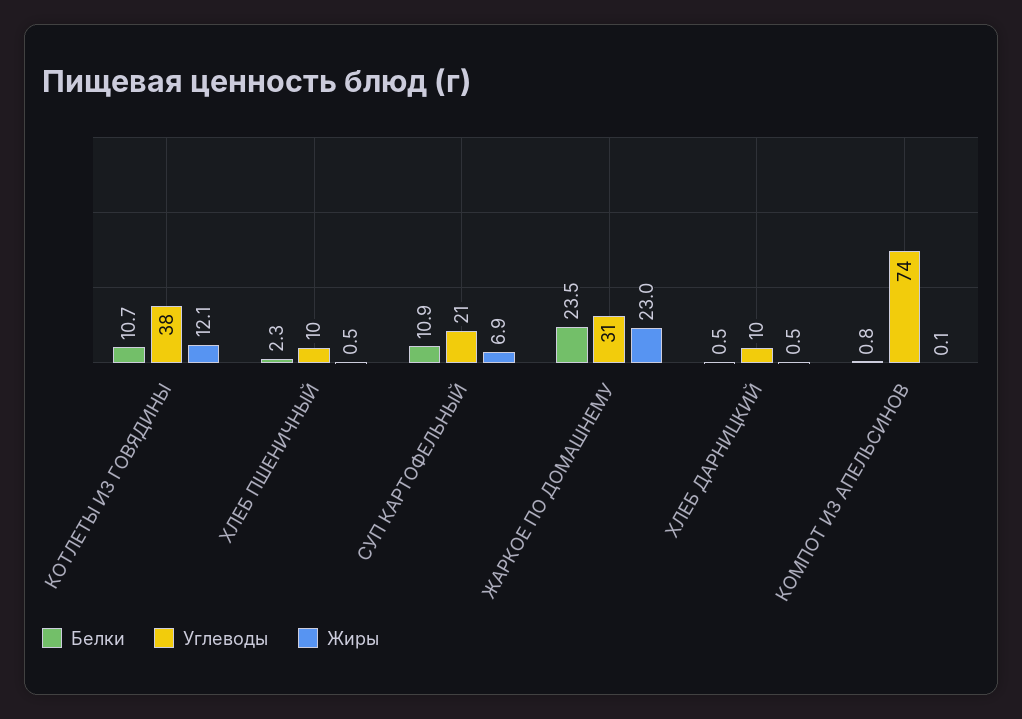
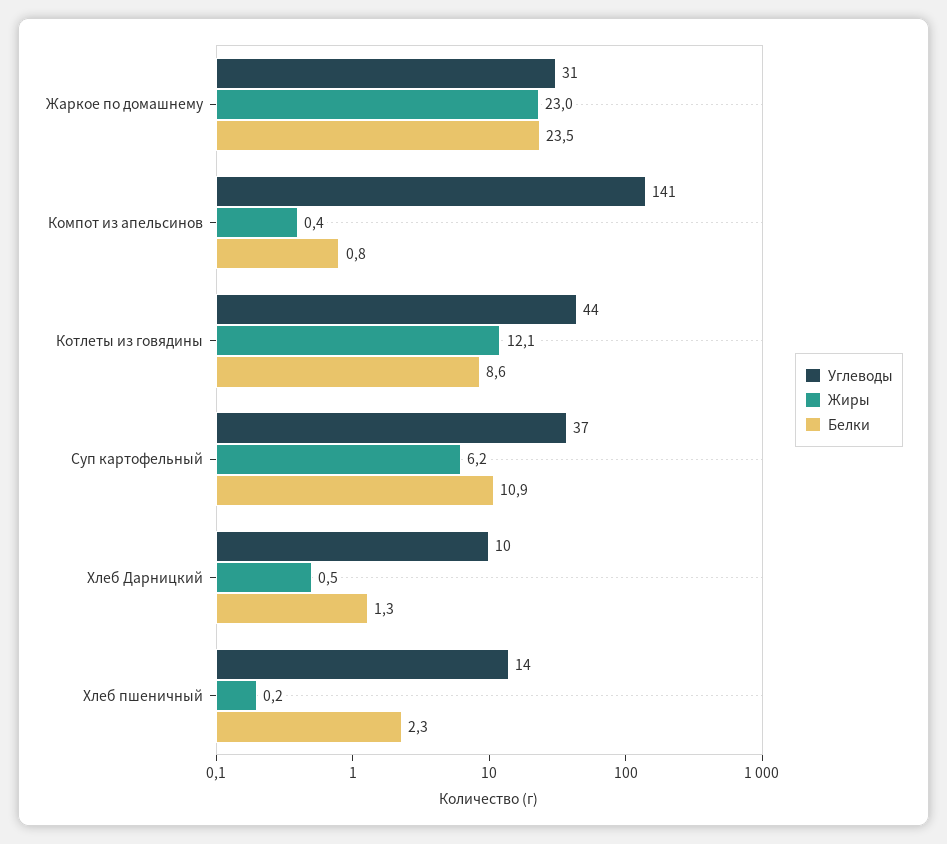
Белки, КОТЛЕТЫ ИЗ ГОВЯДИНЫ: 10.7 -> 8.6
Углеводы, КОТЛЕТЫ ИЗ ГОВЯДИНЫ: 38 -> 44
Углеводы, ХЛЕБ ПШЕНИЧНЫЙ: 10 -> 14
Жиры, ХЛЕБ ПШЕНИЧНЫЙ: 0.5 -> 0.2
Углеводы, СУП КАРТОФЕЛЬНЫЙ: 21 -> 37
Жиры, СУП КАРТОФЕЛЬНЫЙ: 6.9 -> 6.2
Белки, ХЛЕБ ДАРНИЦКИЙ: 0.5 -> 1.3
Углеводы, КОМПОТ ИЗ АПЕЛЬСИНОВ: 74 -> 141
Жиры, КОМПОТ ИЗ АПЕЛЬСИНОВ: 0.1 -> 0.4

